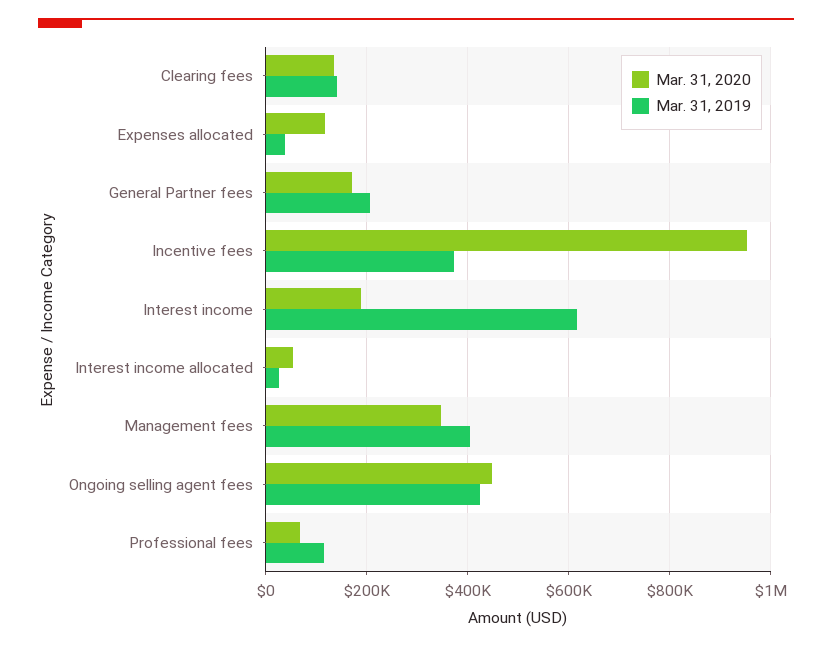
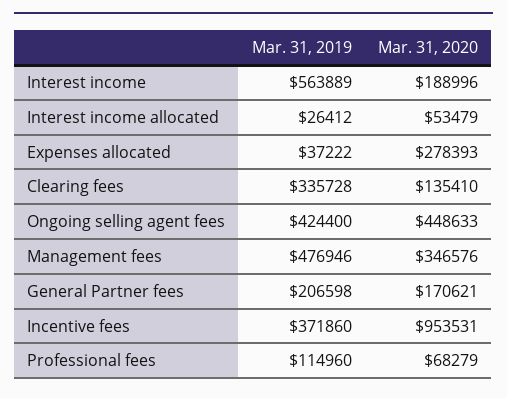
Mar. 31, 2019, Clearing fees: 140000 -> 335728
Mar. 31, 2020, Expenses allocated: 120000 -> 278393
Mar. 31, 2019, Interest income: 620000 -> 563889
Mar. 31, 2019, Management fees: 400000 -> 476946

